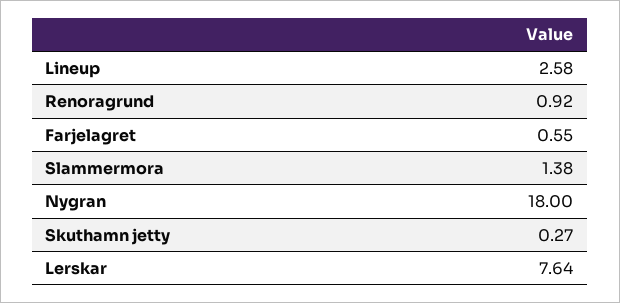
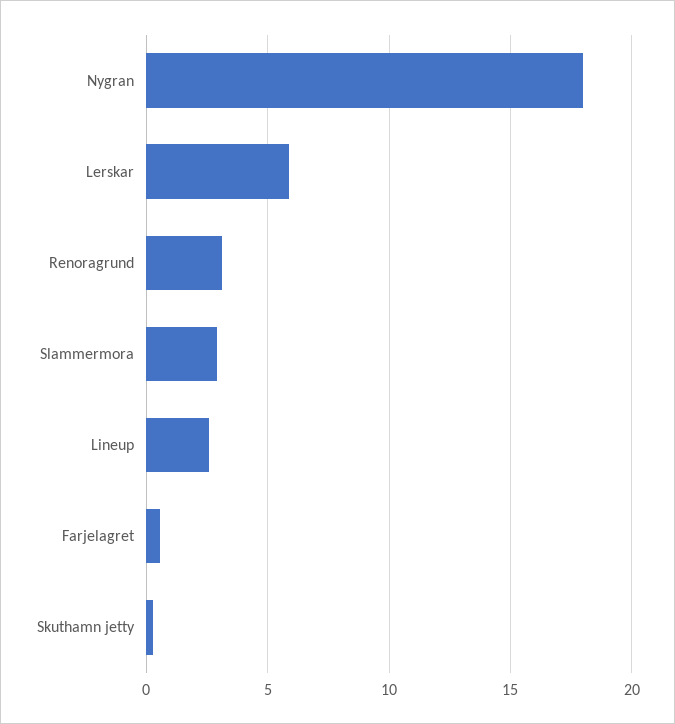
Renoragrund: 0.92 -> 3
Slammermora: 1.38 -> 3
Lerskar: 7.64 -> 6

